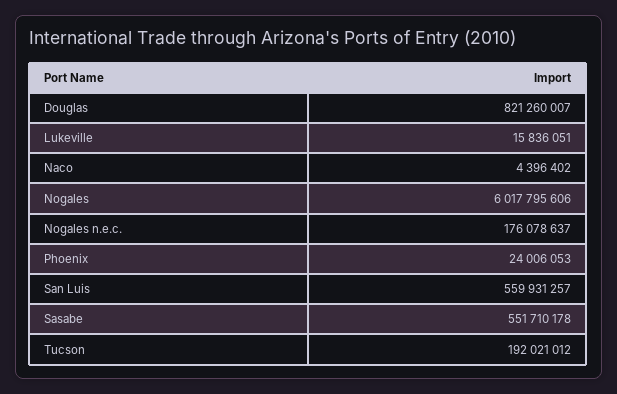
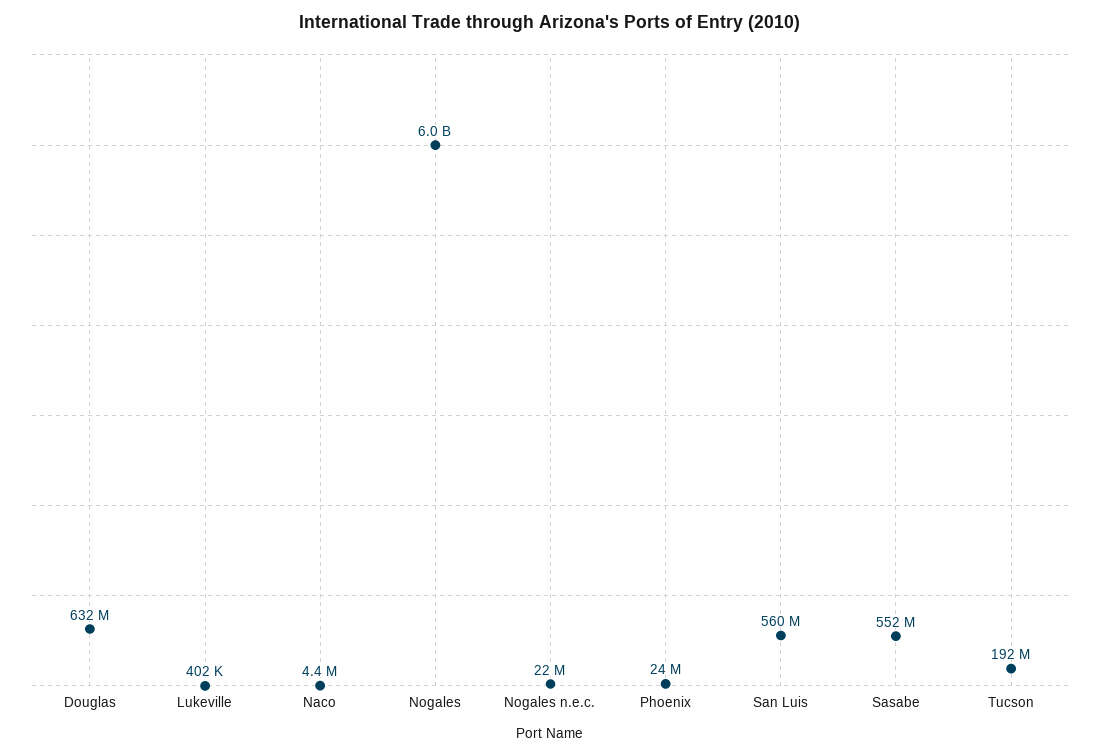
Douglas: 821260007 -> 632000000
Lukeville: 15836051 -> 402000
Nogales n.e.c.: 176078637 -> 22000000

